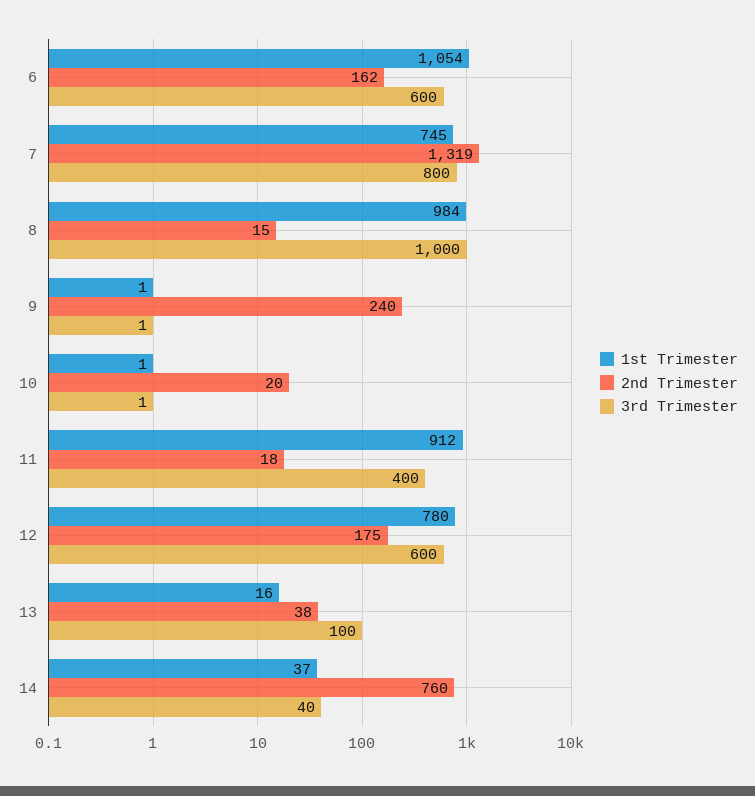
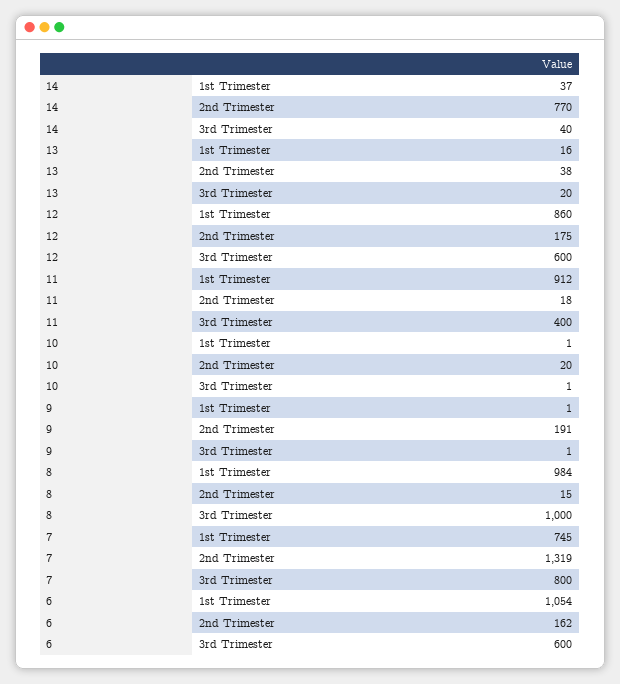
2nd Trimester, 9: 240 -> 191
1st Trimester, 12: 780 -> 860
3rd Trimester, 13: 100 -> 20
2nd Trimester, 14: 760 -> 770

